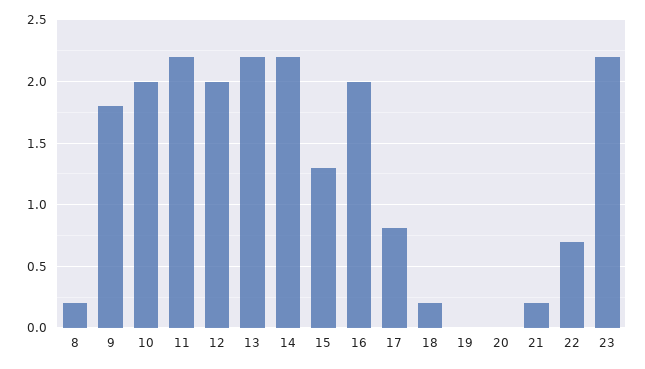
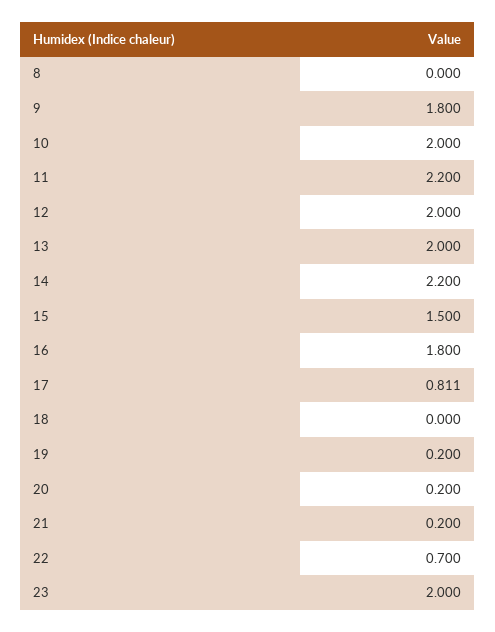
8: 0.2 -> 0
13: 2.2 -> 2
15: 1.3 -> 1.5
16: 2 -> 1.8
18: 0.2 -> 0
19: 0 -> 0.2
20: 0 -> 0.2
23: 2.2 -> 2

